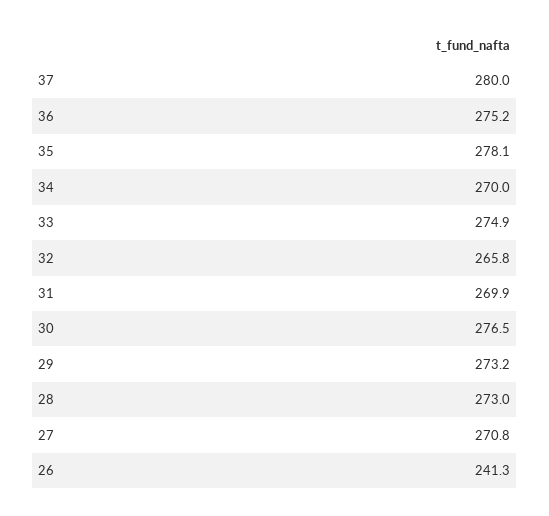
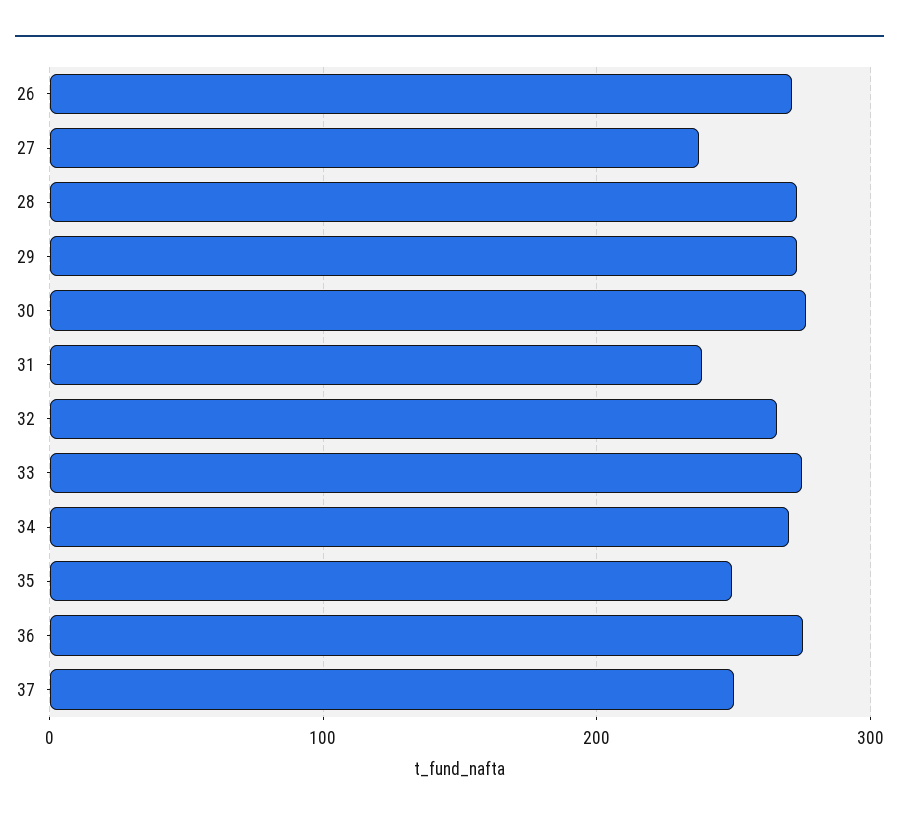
37: 280 -> 250
35: 278.1 -> 250
31: 269.9 -> 240
27: 270.8 -> 240
26: 241.3 -> 270

